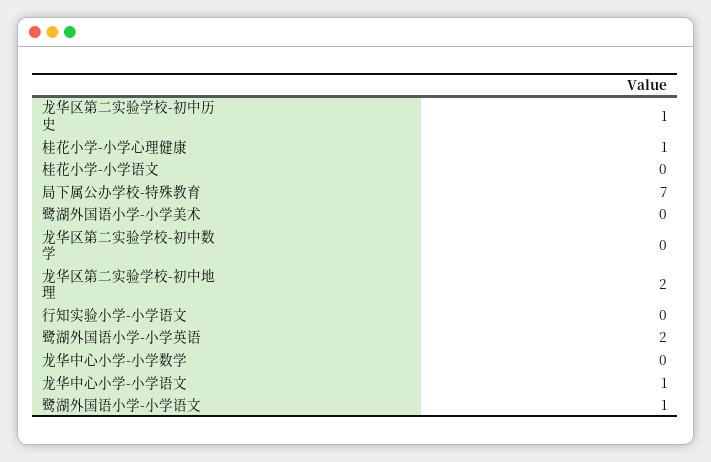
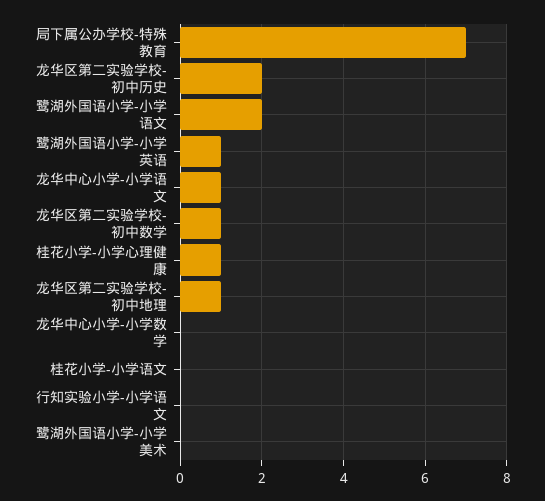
龙华区第二实验学校-初中历史: 1 -> 2
龙华区第二实验学校-初中数学: 0 -> 1
龙华区第二实验学校-初中地理: 2 -> 1
鹭湖外国语小学-小学英语: 2 -> 1
鹭湖外国语小学-小学语文: 1 -> 2

